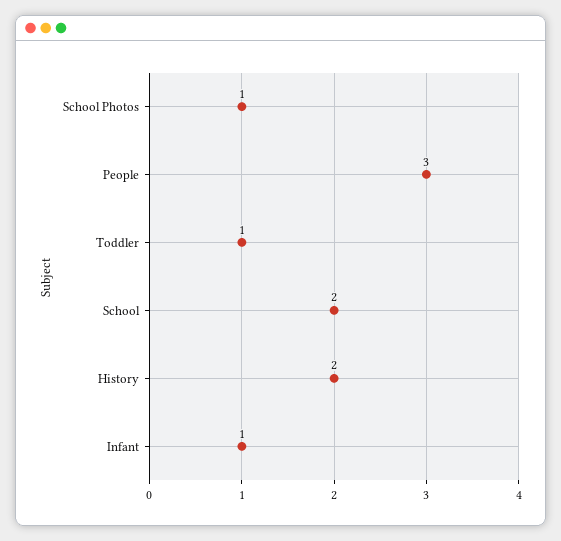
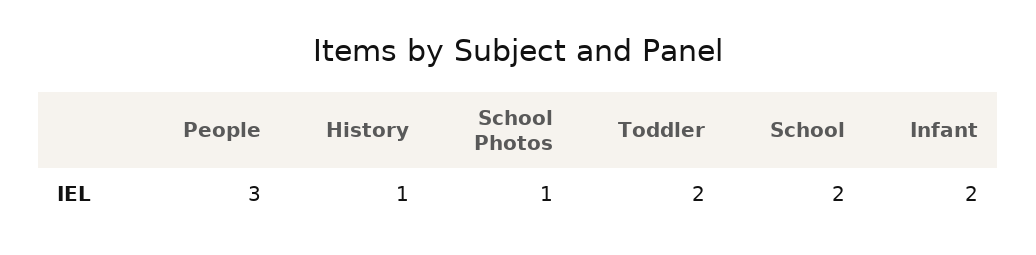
Toddler: 1 -> 2
History: 2 -> 1
Infant: 1 -> 2

